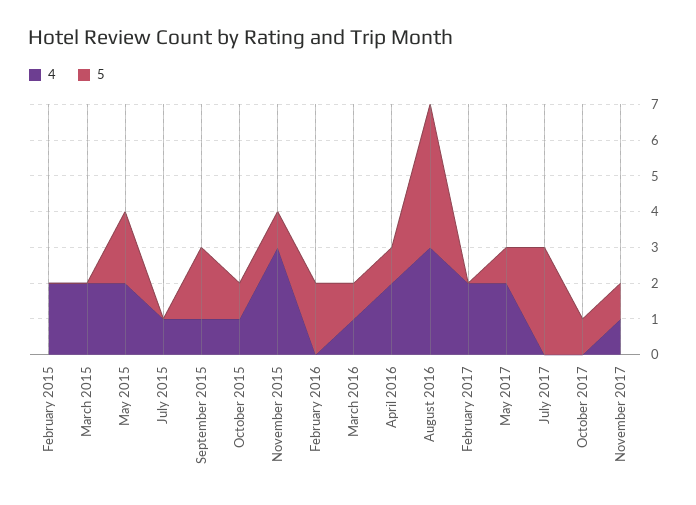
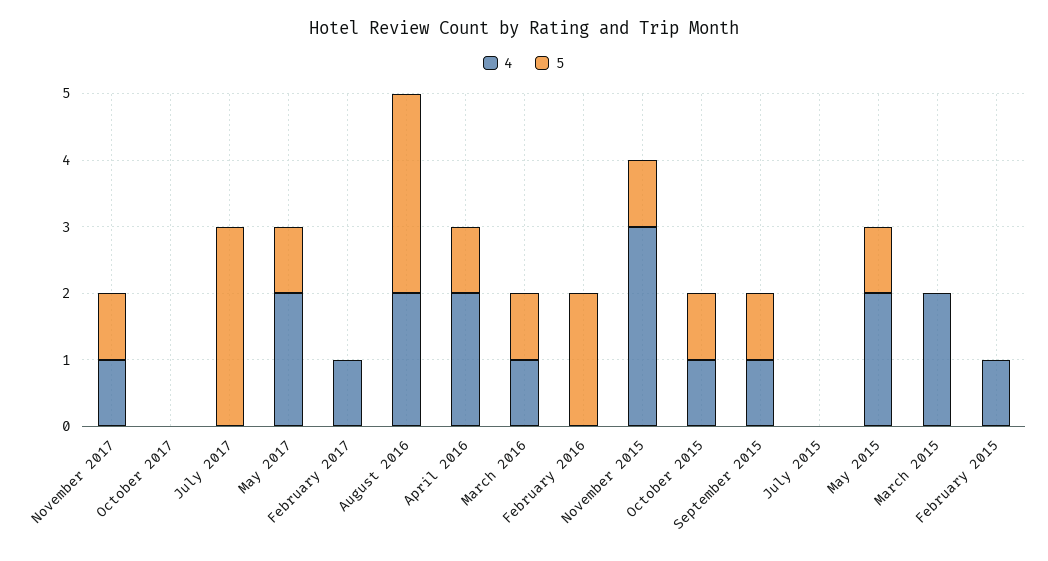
4, February 2015: 2 -> 1
5, May 2015: 2 -> 1
4, July 2015: 1 -> 0
5, September 2015: 2 -> 1
4, August 2016: 3 -> 2
5, August 2016: 4 -> 3
4, February 2017: 2 -> 1
5, October 2017: 1 -> 0

